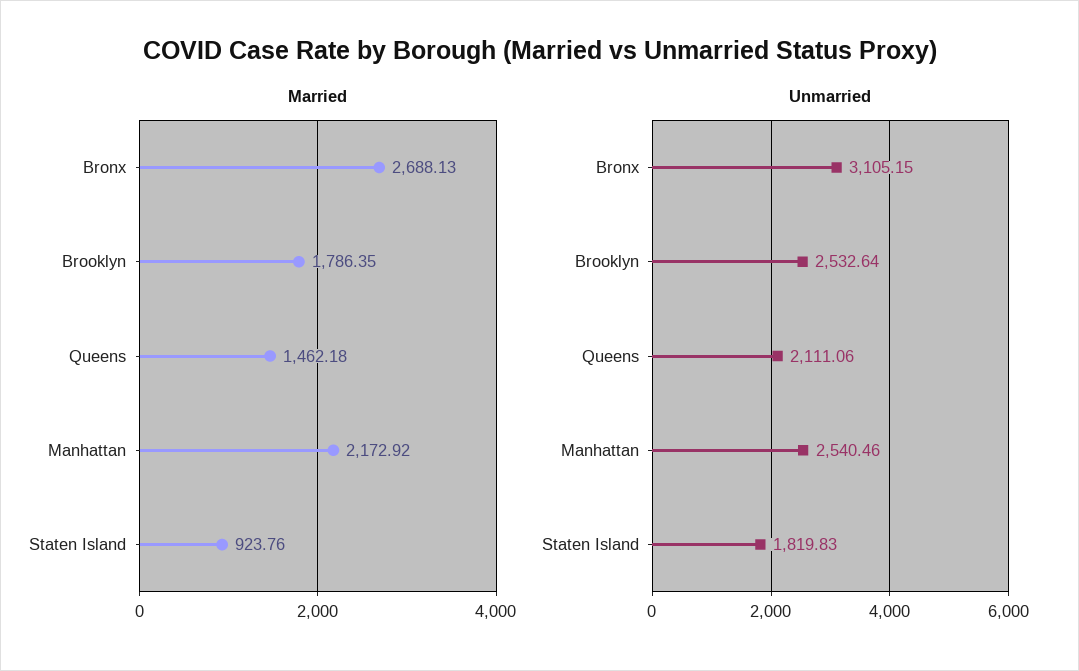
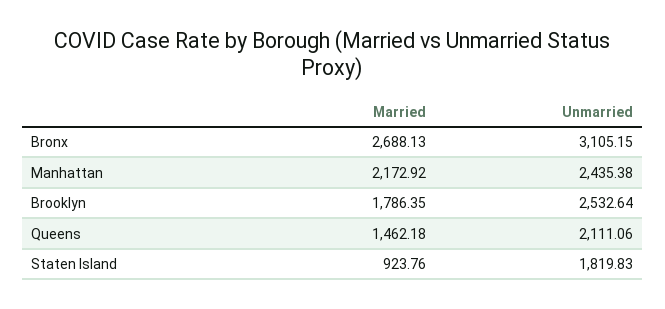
Unmarried, Manhattan: 2540.46 -> 2435.38

